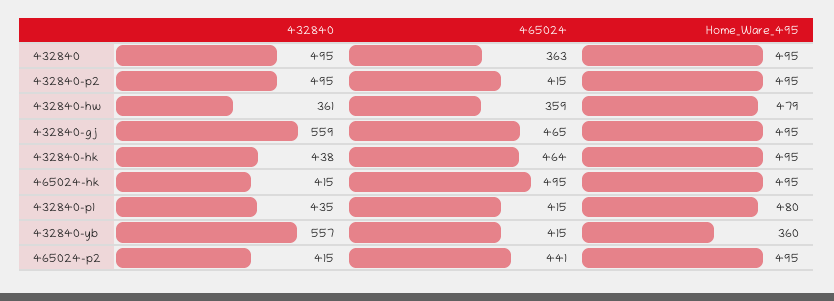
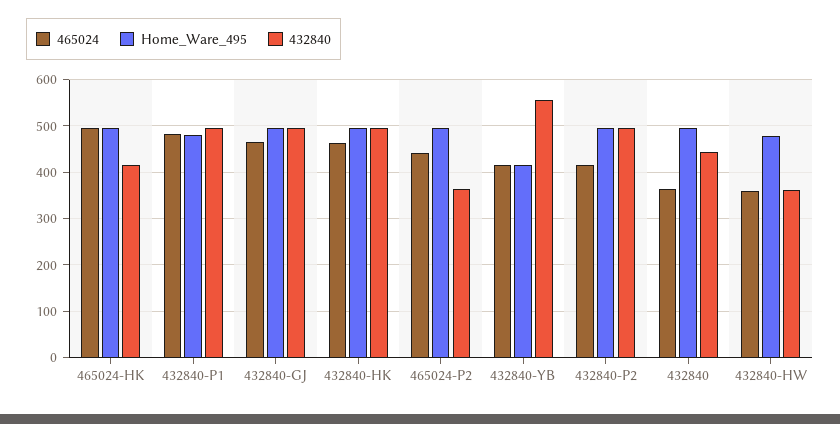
432840, 432840: 495 -> 440
432840, 432840-gj: 559 -> 500
432840, 432840-hk: 438 -> 500
432840, 432840-p1: 435 -> 500
465024, 432840-p1: 415 -> 480
Home_Ware_495, 432840-yb: 360 -> 420
432840, 465024-p2: 415 -> 360

